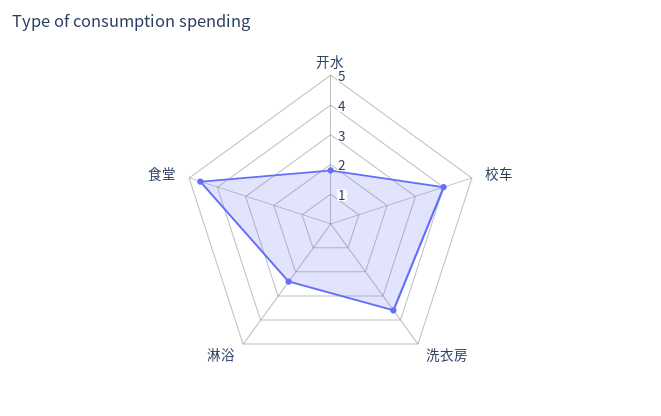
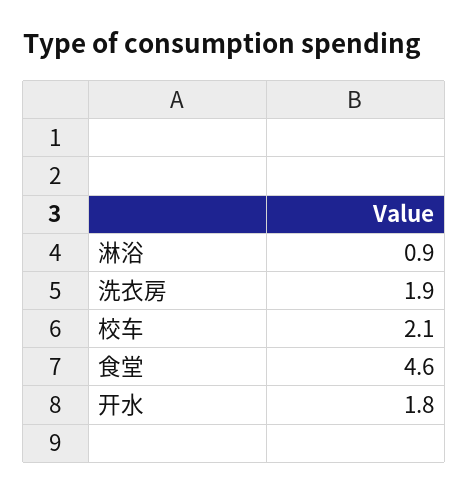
校车: 4 -> 2.1
洗衣房: 3.5 -> 1.9
淋浴: 2.5 -> 0.9

